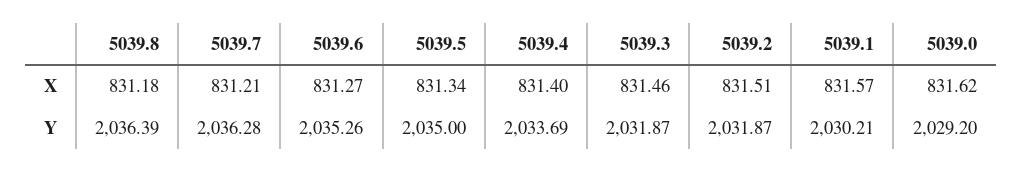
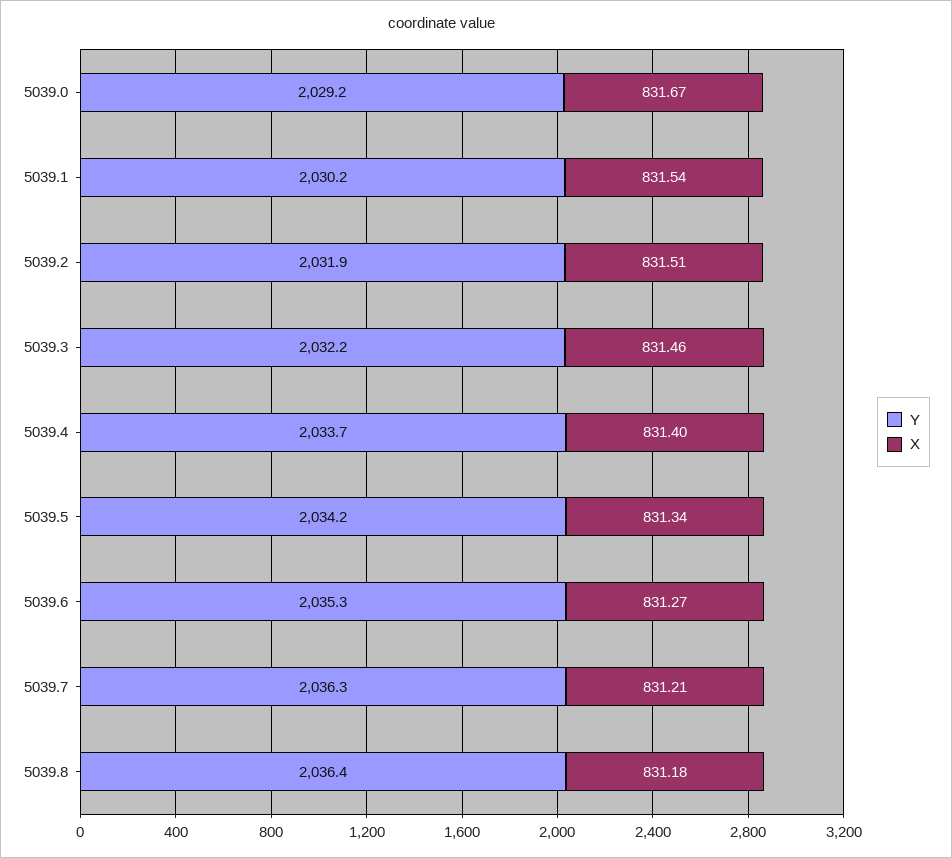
X, 5039.1: 831.57 -> 831.54
X, 5039.0: 831.62 -> 831.67
Y, 5039.5: 2035 -> 2034.2
Y, 5039.3: 2031.87 -> 2032.2

